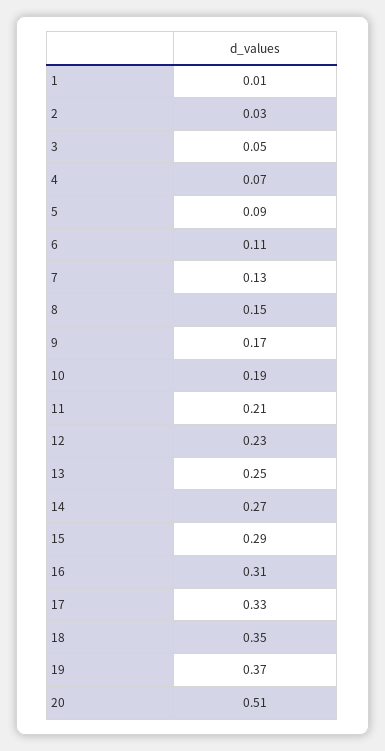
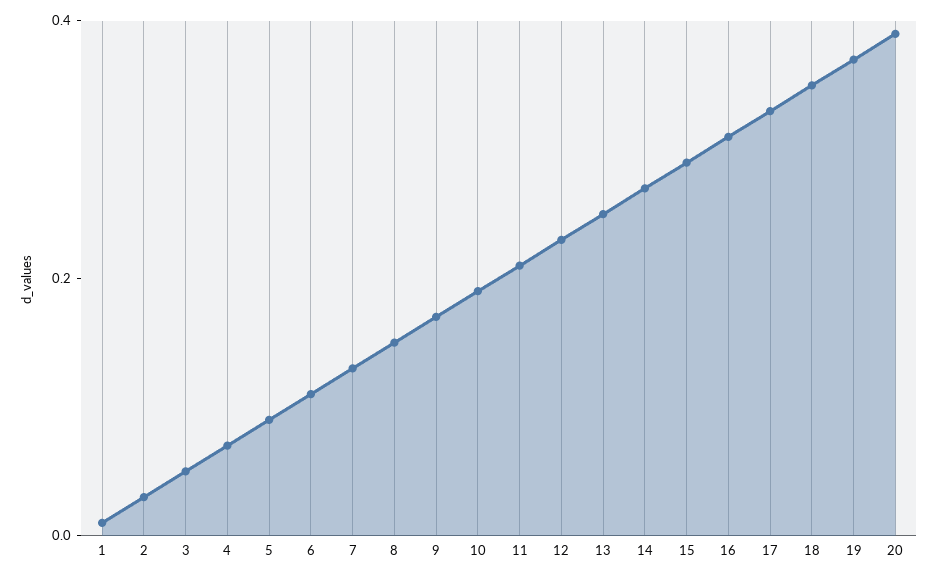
20: 0.51 -> 0.4

